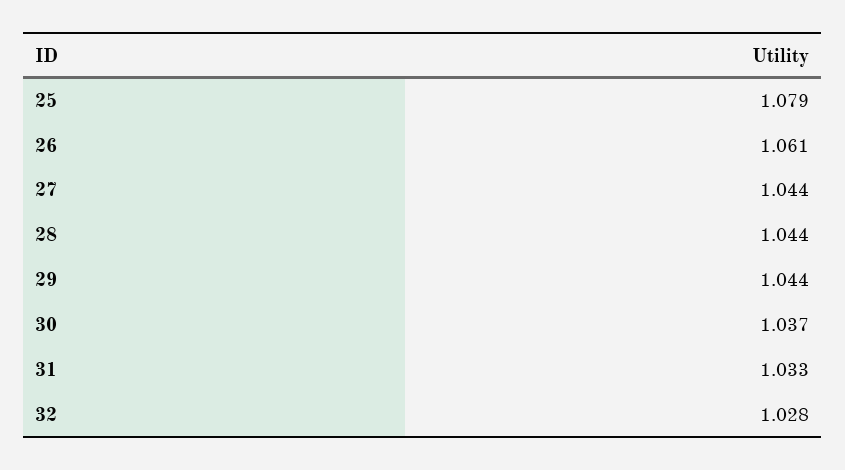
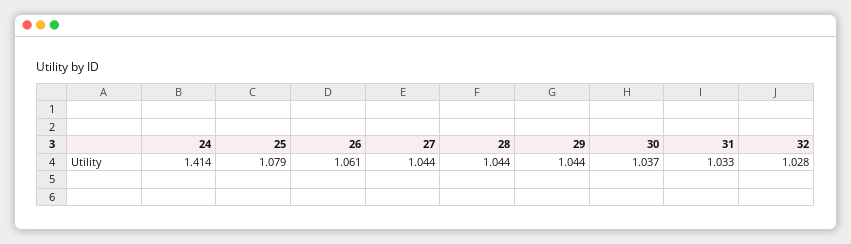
24: none -> 1.414

